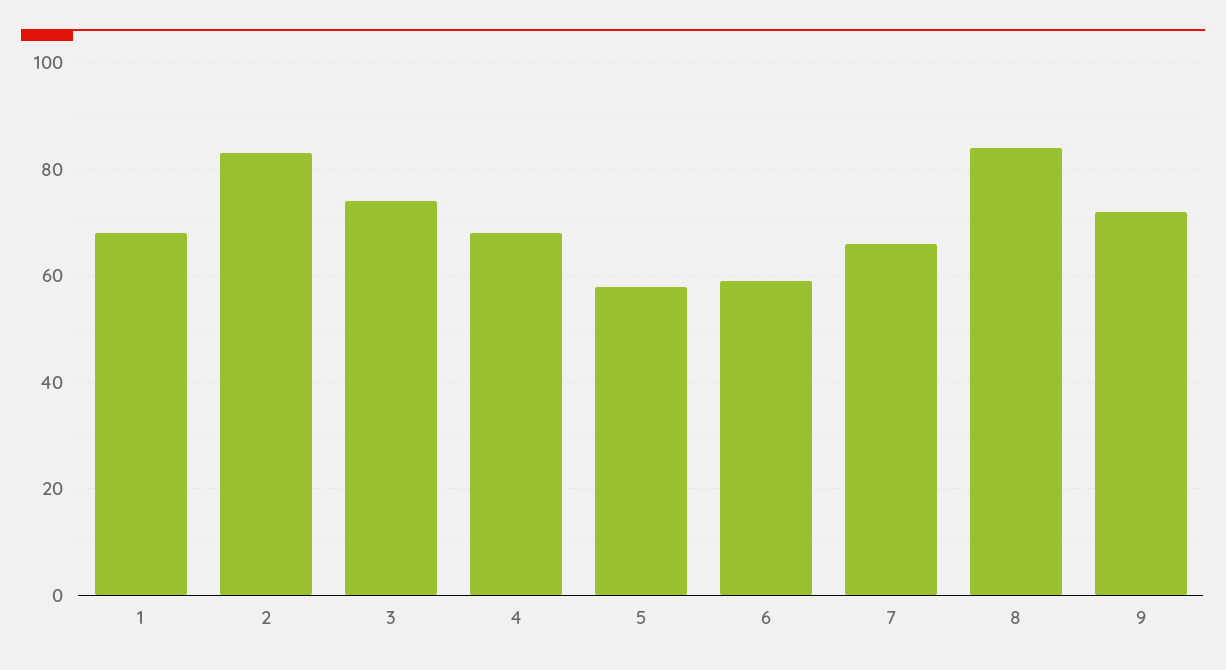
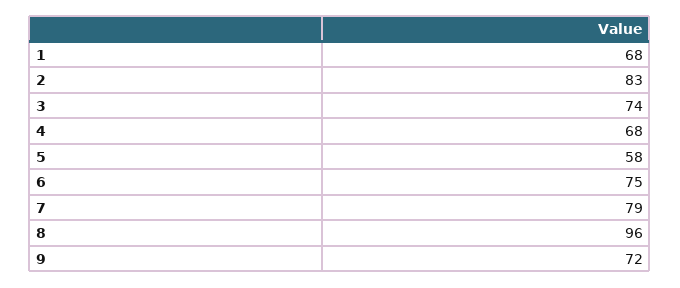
6: 60 -> 75
7: 65 -> 79
8: 85 -> 96

